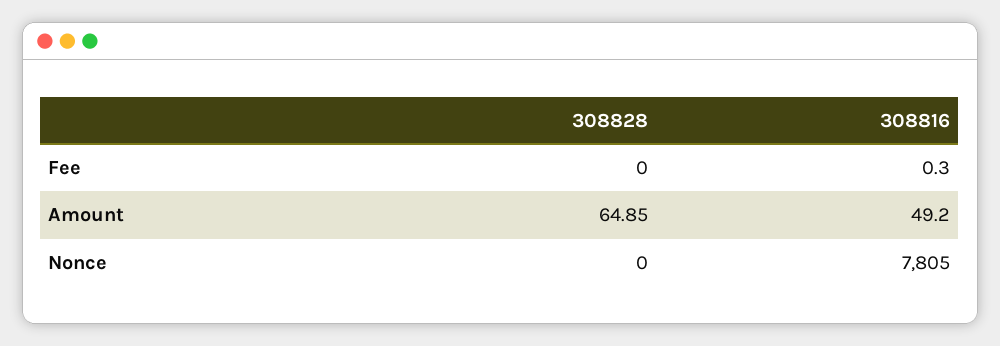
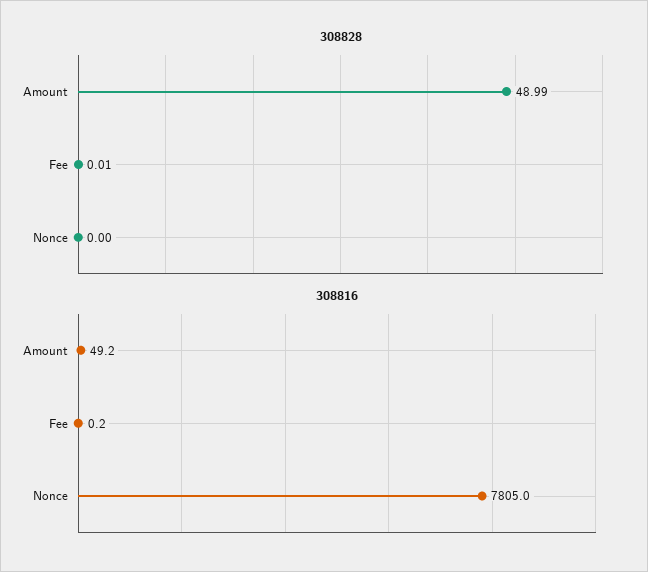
308828, Fee: 0 -> 0.01
308816, Fee: 0.3 -> 0.2
308828, Amount: 64.85 -> 48.99

